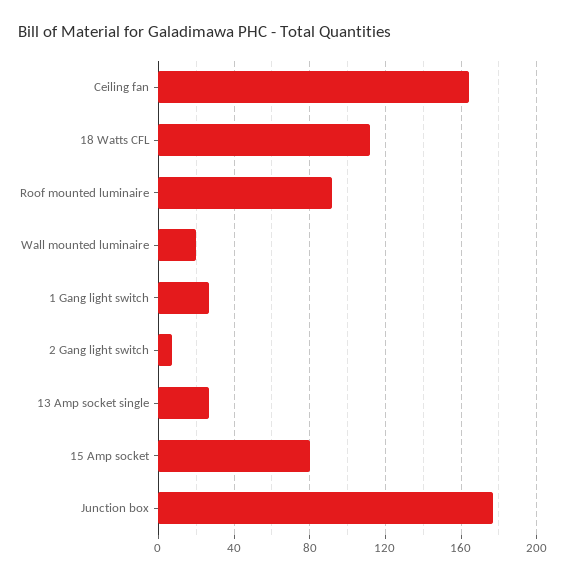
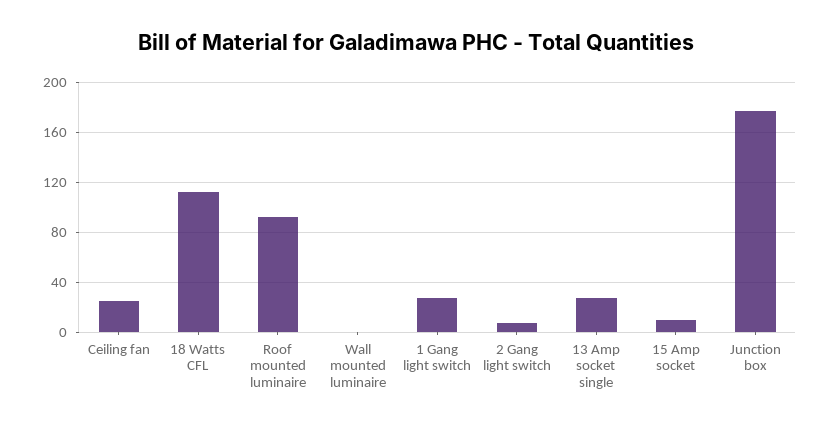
Ceiling fan: 165 -> 25
Wall mounted luminaire: 20 -> 0
15 Amp socket: 80 -> 10

